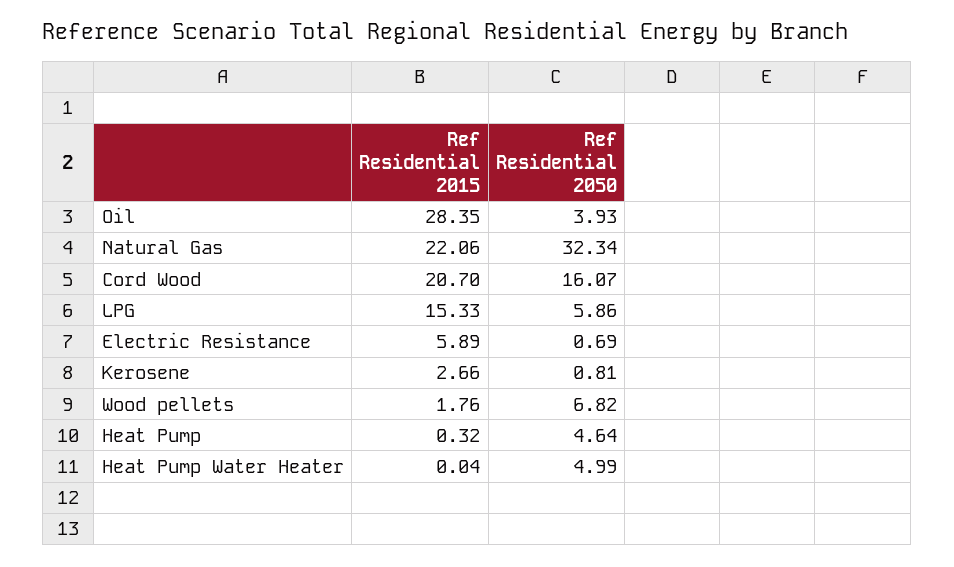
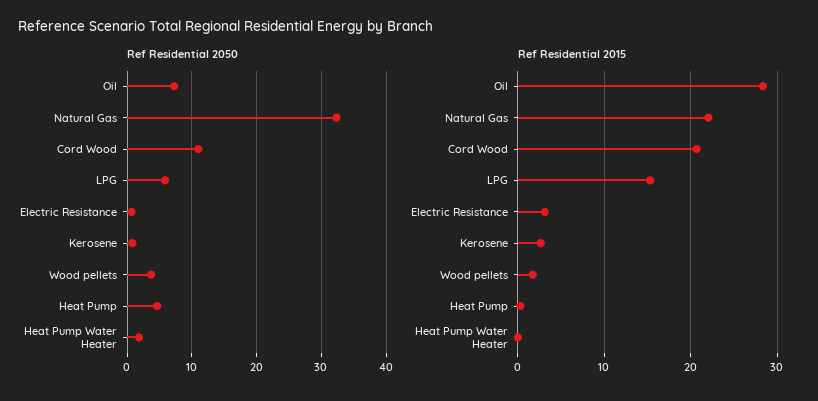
Ref Residential 2050, Oil: 3.93 -> 7
Ref Residential 2050, Cord Wood: 16.07 -> 11
Ref Residential 2015, Electric Resistance: 5.89 -> 3
Ref Residential 2050, Wood pellets: 6.82 -> 4
Ref Residential 2050, Heat Pump Water Heater: 4.99 -> 2

